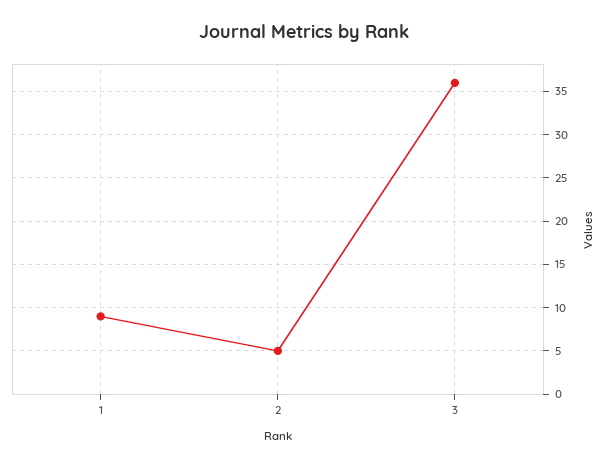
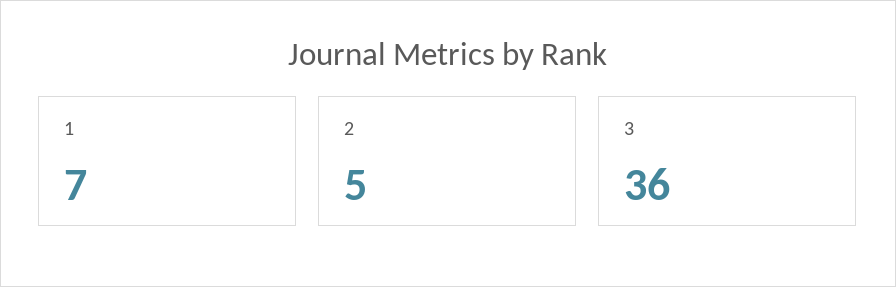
1: 9 -> 7

